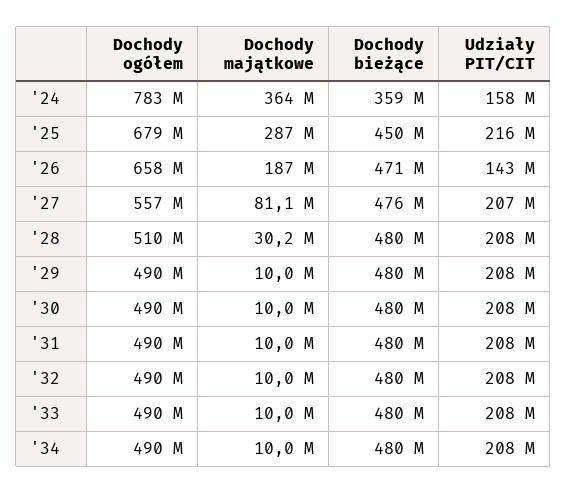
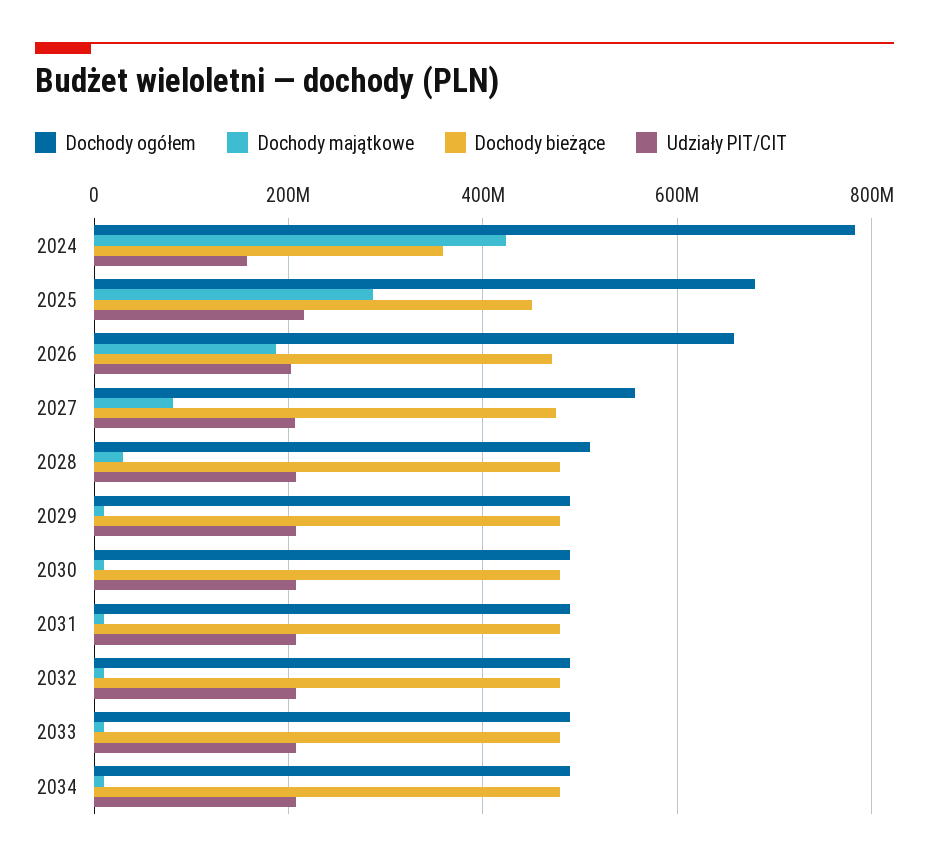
Dochody majątkowe, '24: 364000000 -> 420000000
Udziały PIT/CIT, '26: 143000000 -> 200000000

